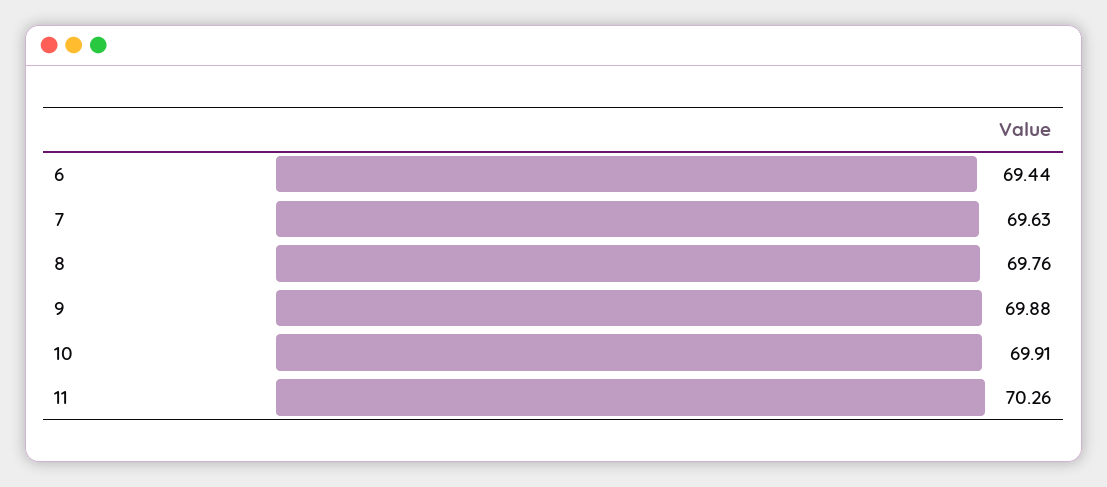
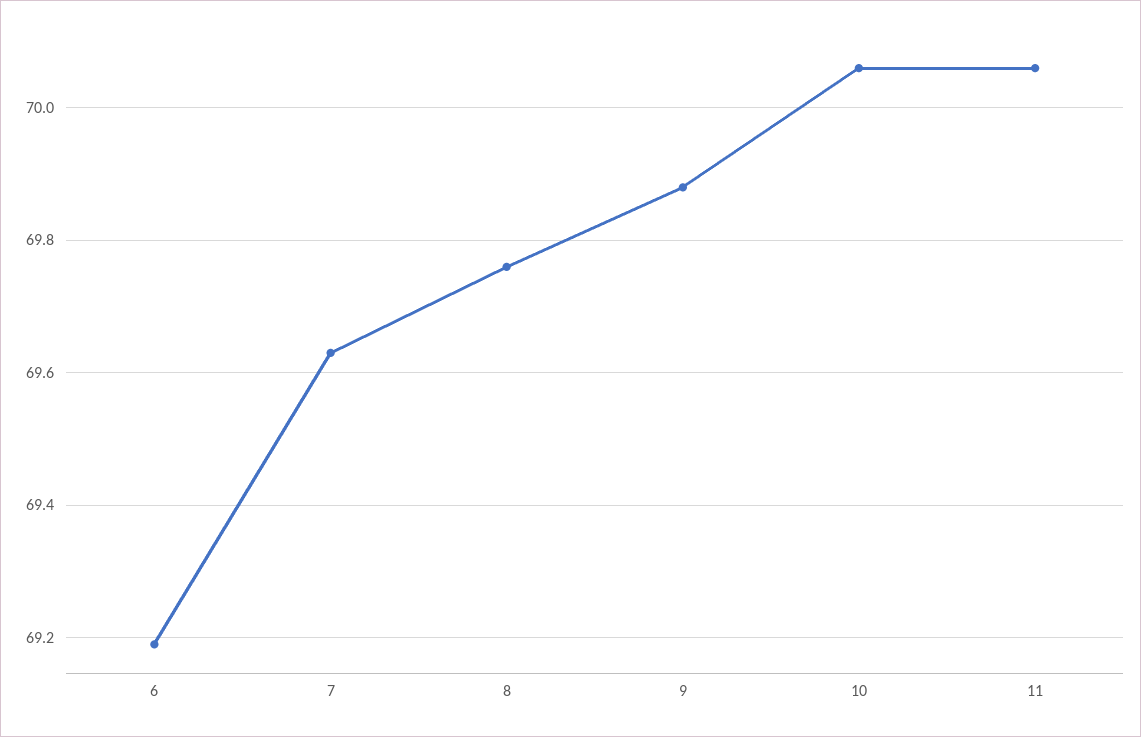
6: 69.44 -> 69.2
10: 69.91 -> 70.05
11: 70.26 -> 70.05

